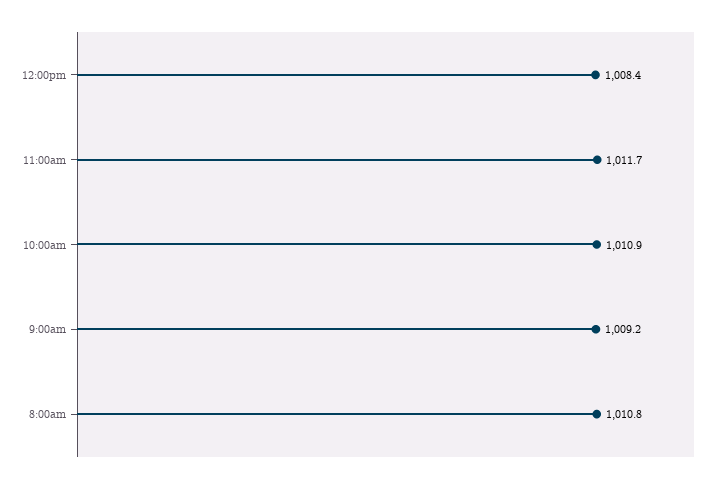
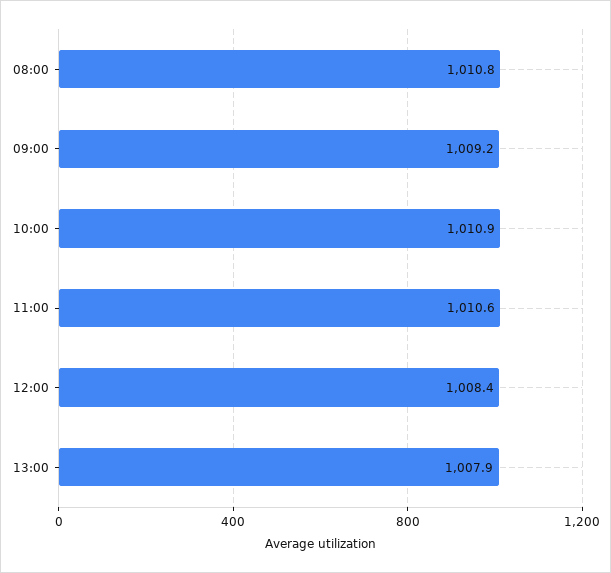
11:00am: 1011.7 -> 1010.6
13:00: none -> 1007.9

